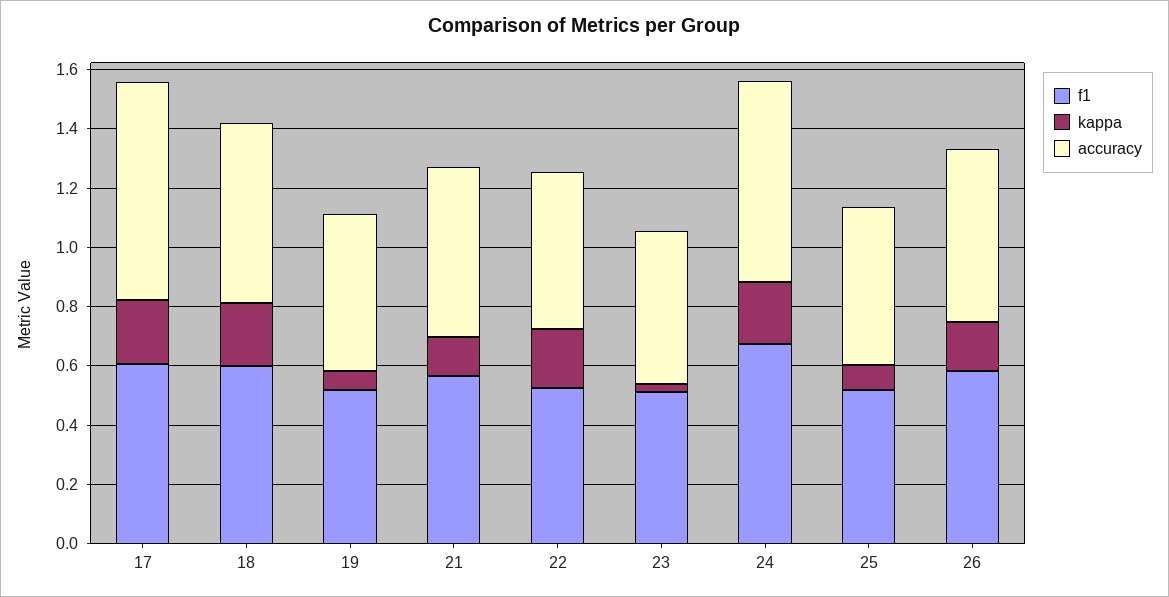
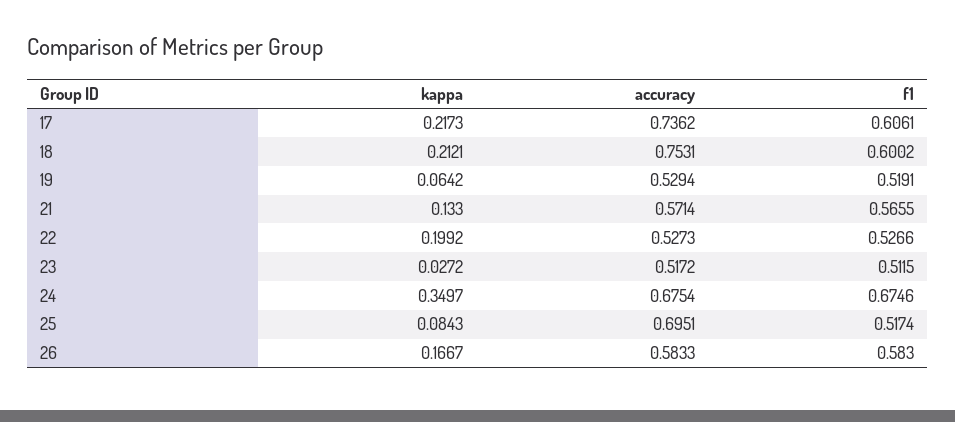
accuracy, 18: 0.6 -> 0.7531
kappa, 24: 0.2 -> 0.3497
accuracy, 25: 0.55 -> 0.6951

